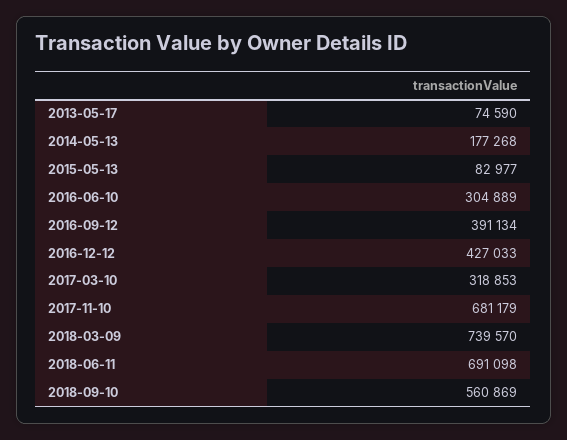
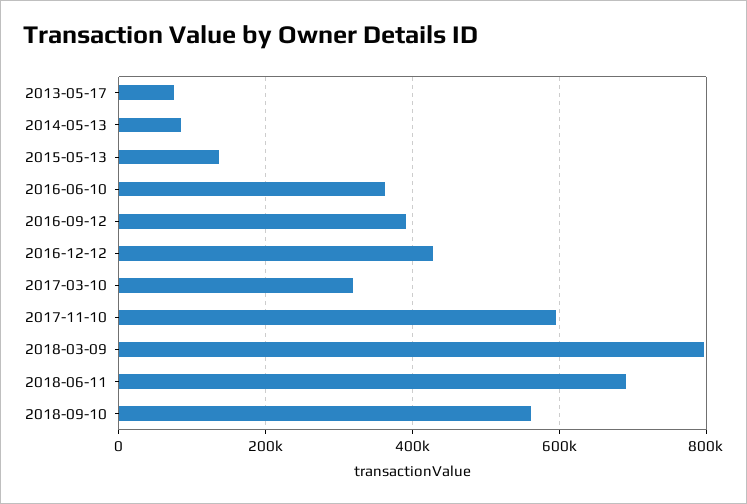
2014-05-13: 177268 -> 80000
2015-05-13: 82977 -> 140000
2016-06-10: 304889 -> 360000
2017-11-10: 681179 -> 600000
2018-03-09: 739570 -> 800000

